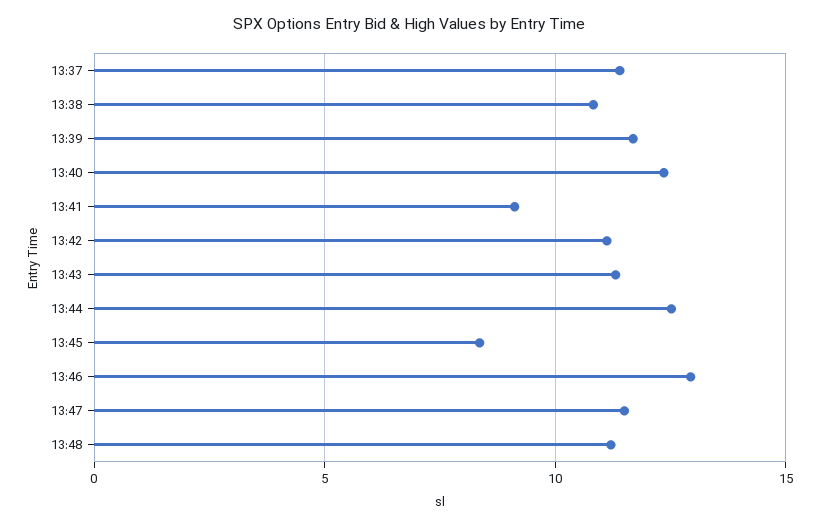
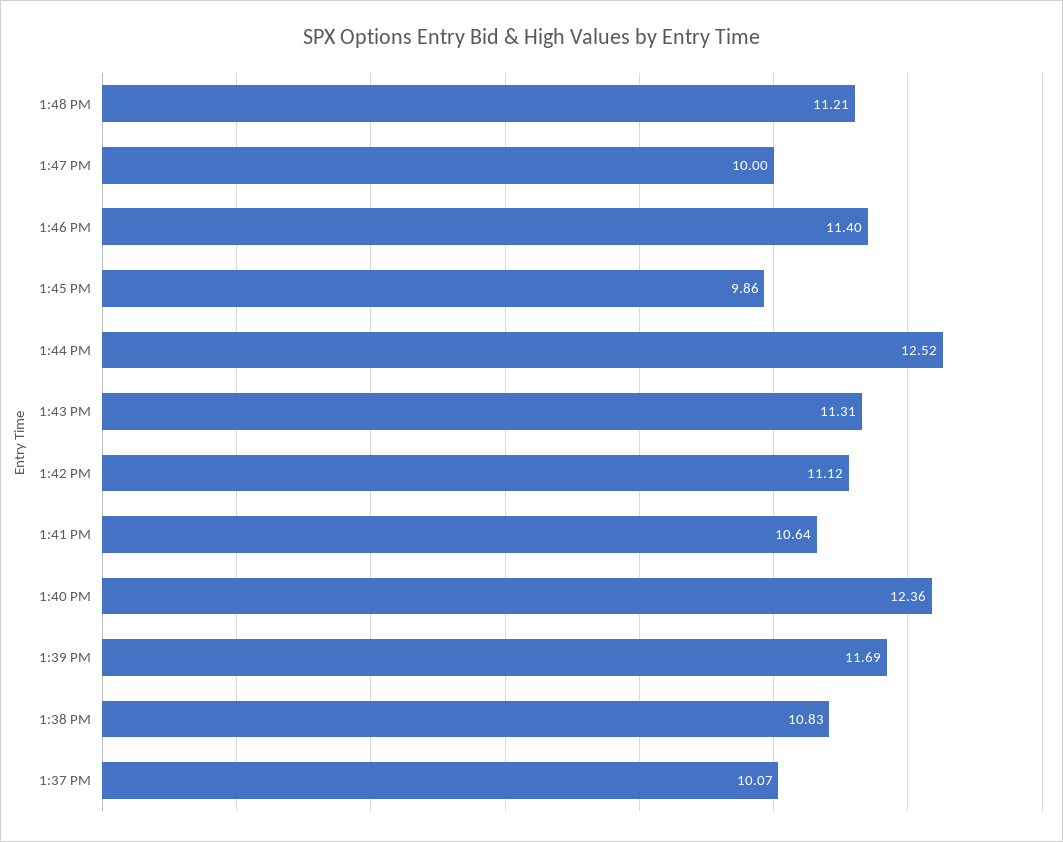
13:37: 11.5 -> 10.07
13:41: 9 -> 10.64
13:45: 8.5 -> 9.86
13:46: 13 -> 11.4
13:47: 11.5 -> 10

